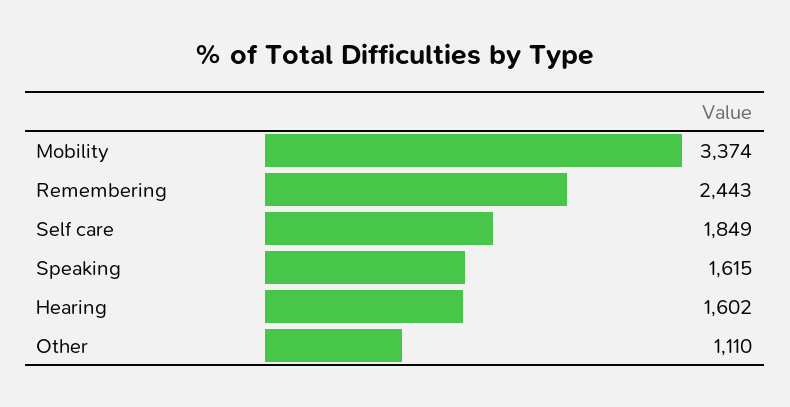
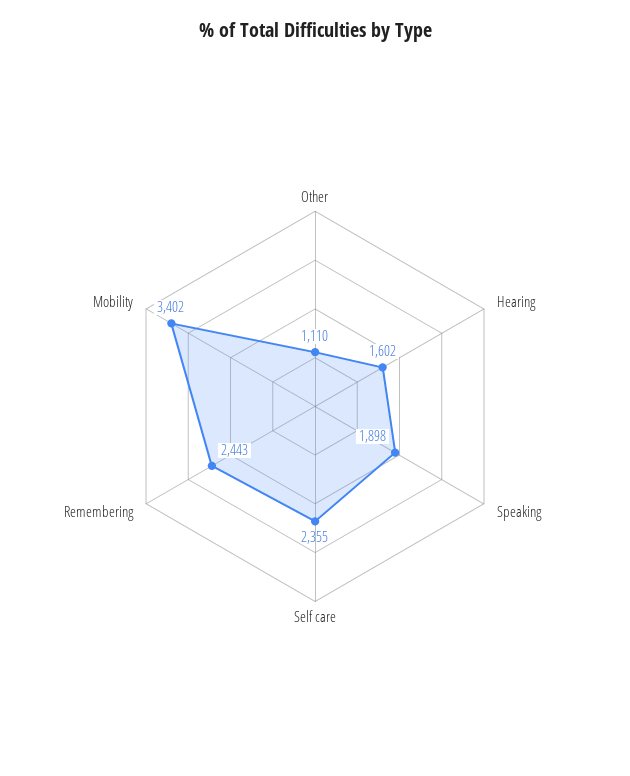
Mobility: 3374 -> 3402
Self care: 1849 -> 2355
Speaking: 1615 -> 1898

